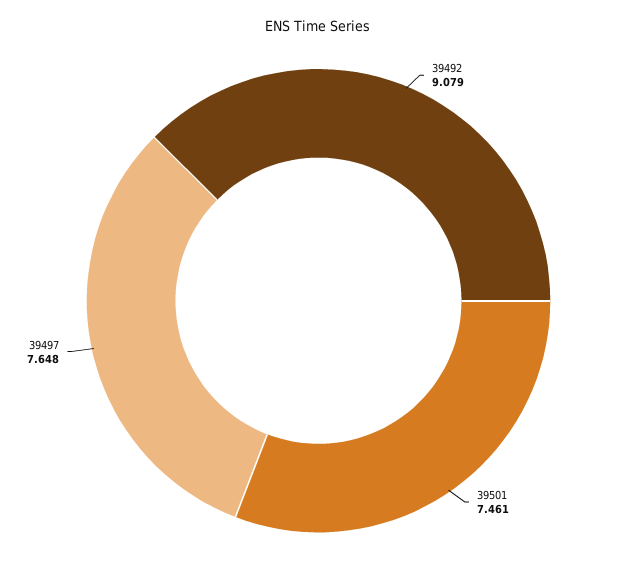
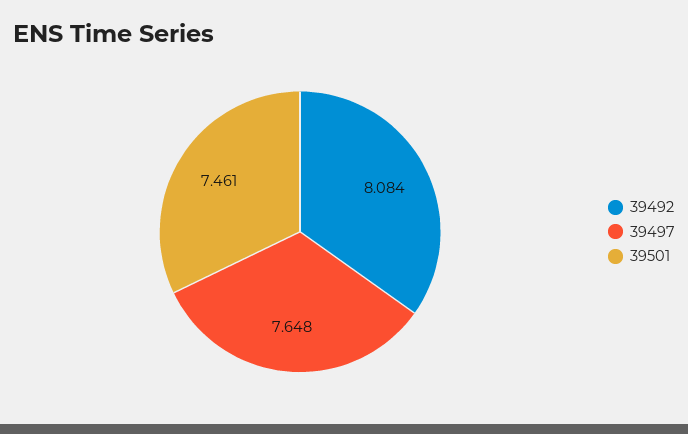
39492: 9.079 -> 8.084

